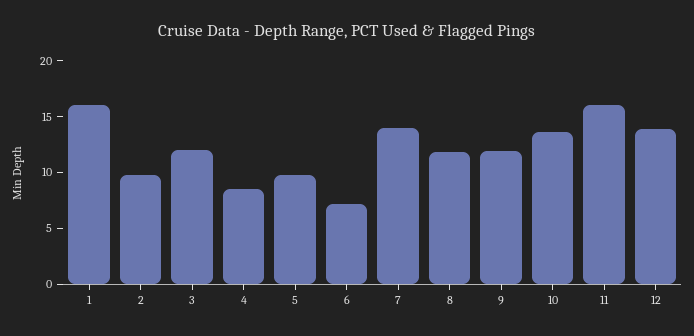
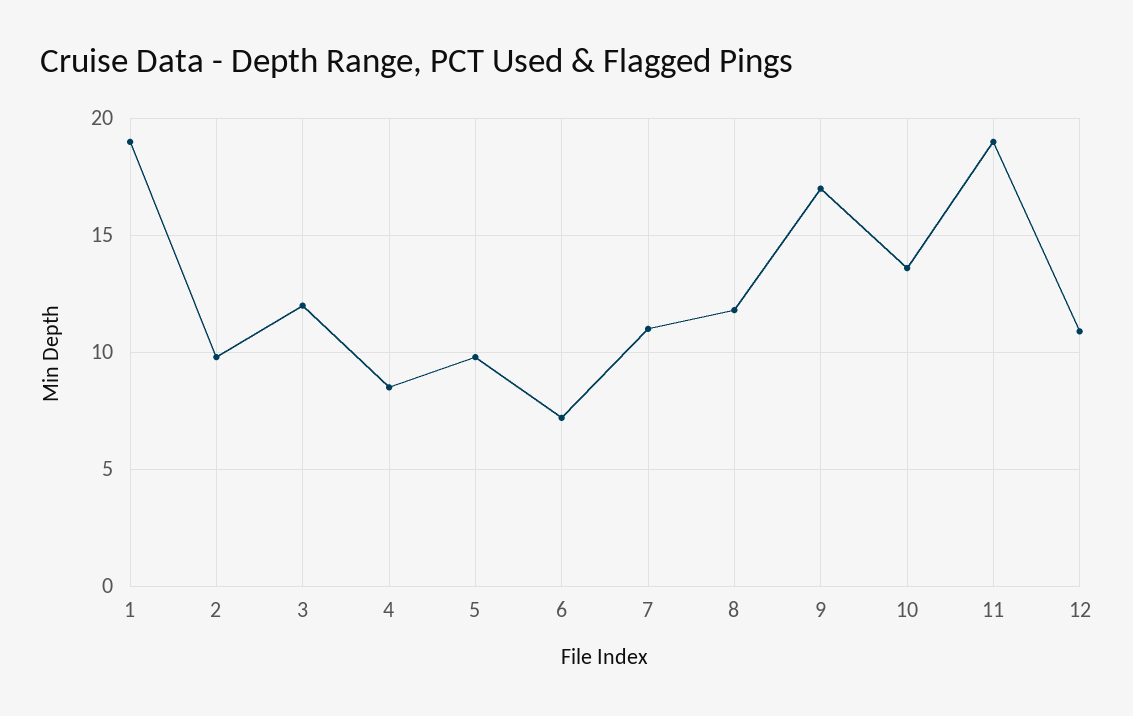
1: 16 -> 19
7: 14 -> 11
9: 12 -> 17
11: 16 -> 19
12: 14 -> 11

